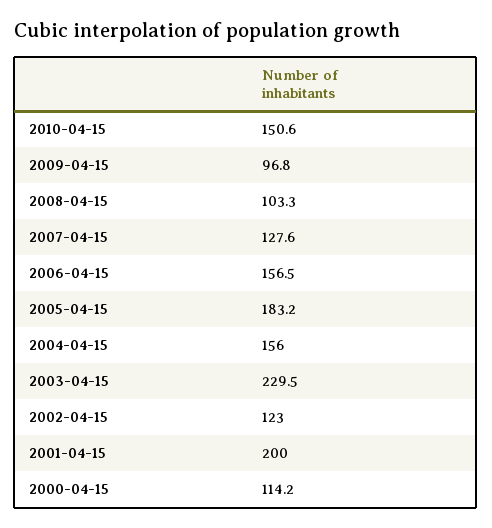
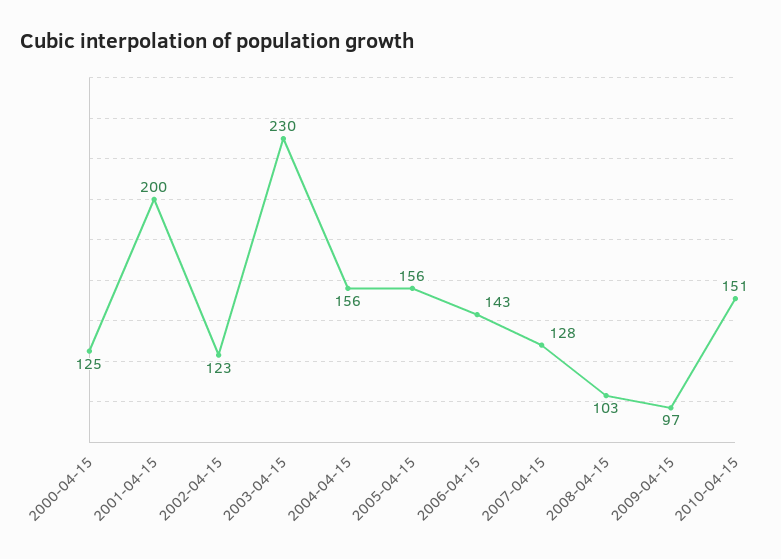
2006-04-15: 156.5 -> 143
2005-04-15: 183.2 -> 156
2000-04-15: 114.2 -> 125

